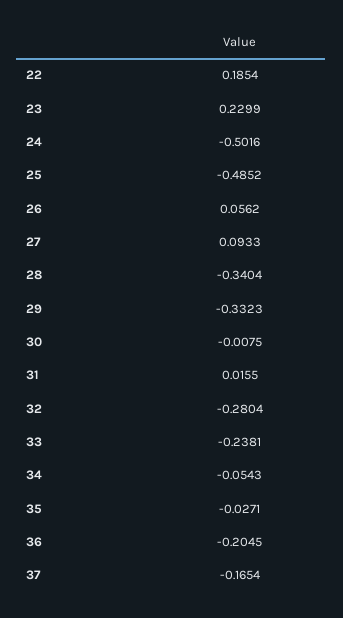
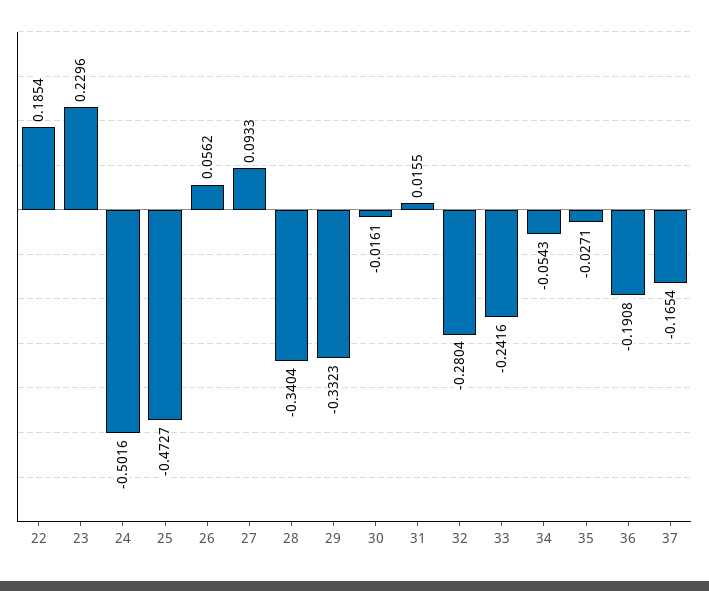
23: 0.2299 -> 0.2296
25: -0.4852 -> -0.4727
30: -0.0075 -> -0.0161
33: -0.2381 -> -0.2416
36: -0.2045 -> -0.1908

